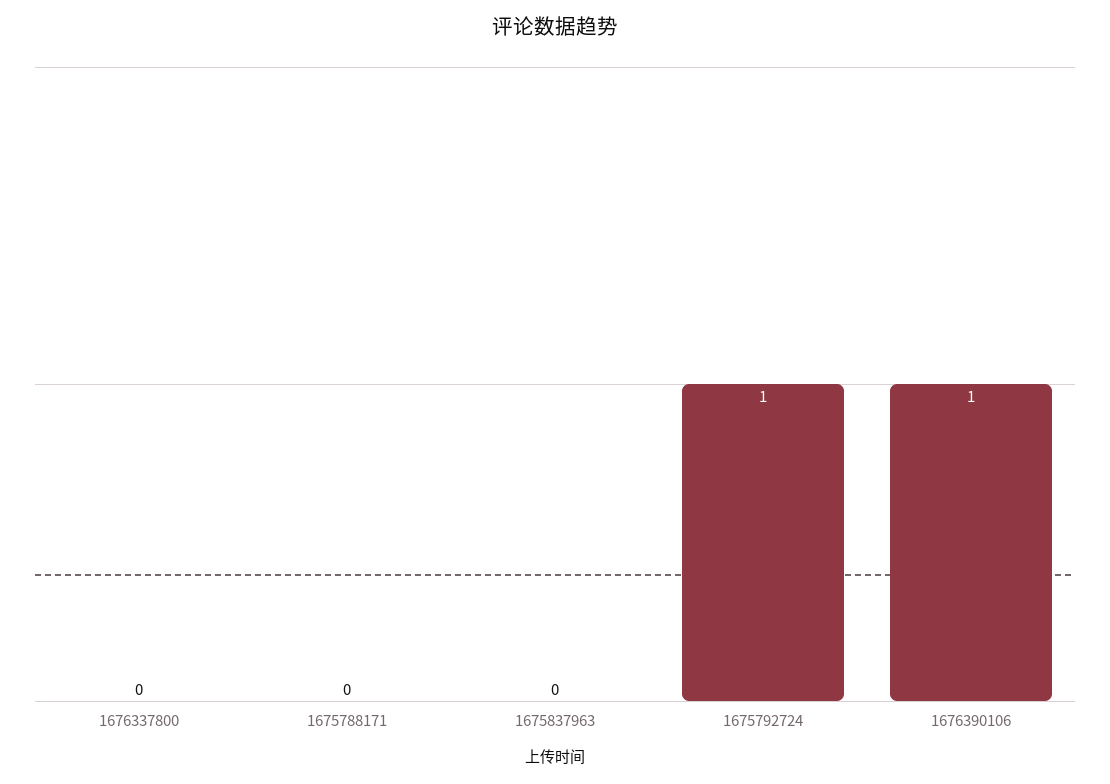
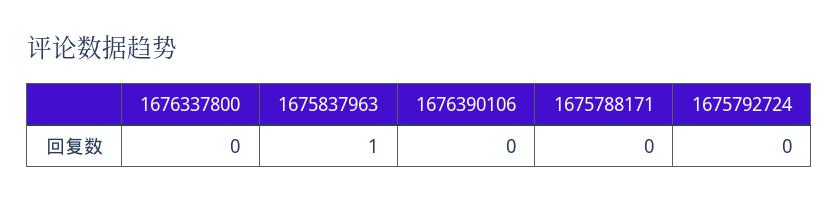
1675837963: 0 -> 1
1675792724: 1 -> 0
1676390106: 1 -> 0

